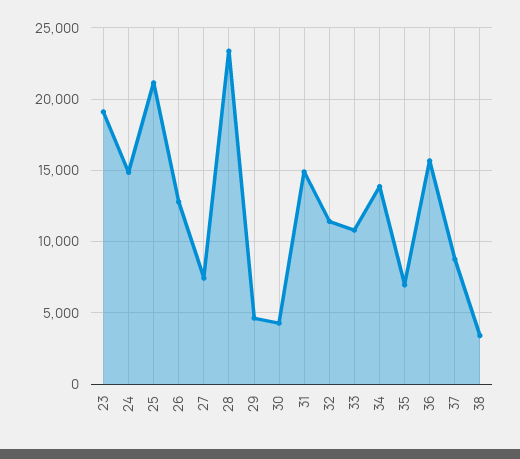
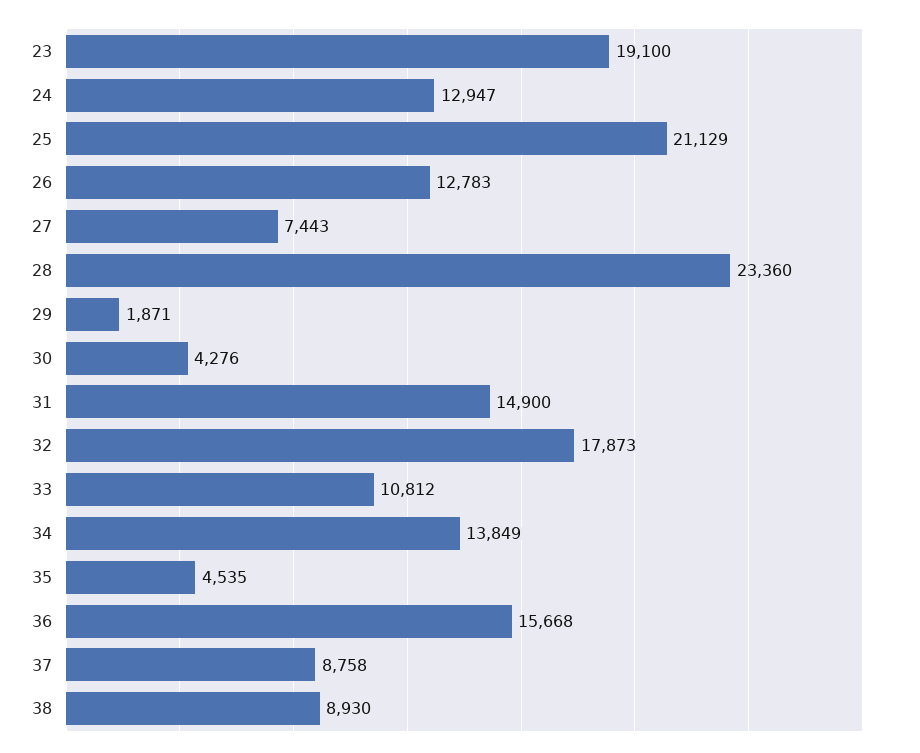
24: 15000 -> 12947
29: 4500 -> 1871
32: 11500 -> 17873
35: 7000 -> 4535
38: 3500 -> 8930

